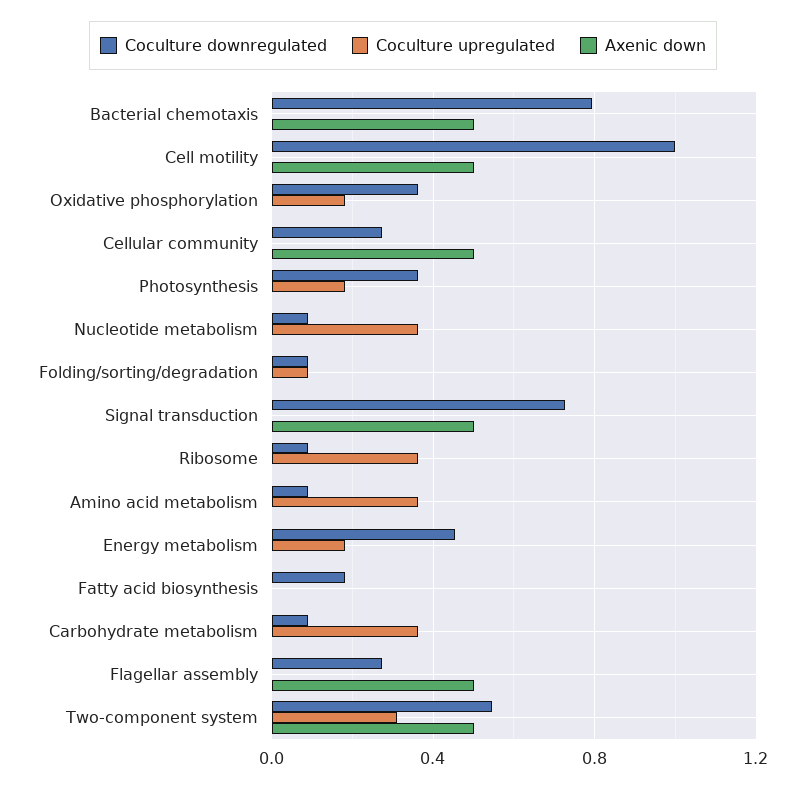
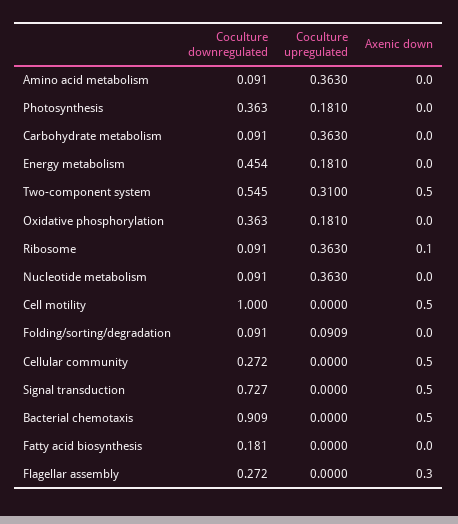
Coculture downregulated, Bacterial chemotaxis: 0.8 -> 0.909
Axenic down, Ribosome: 0 -> 0.1
Axenic down, Flagellar assembly: 0.5 -> 0.3

